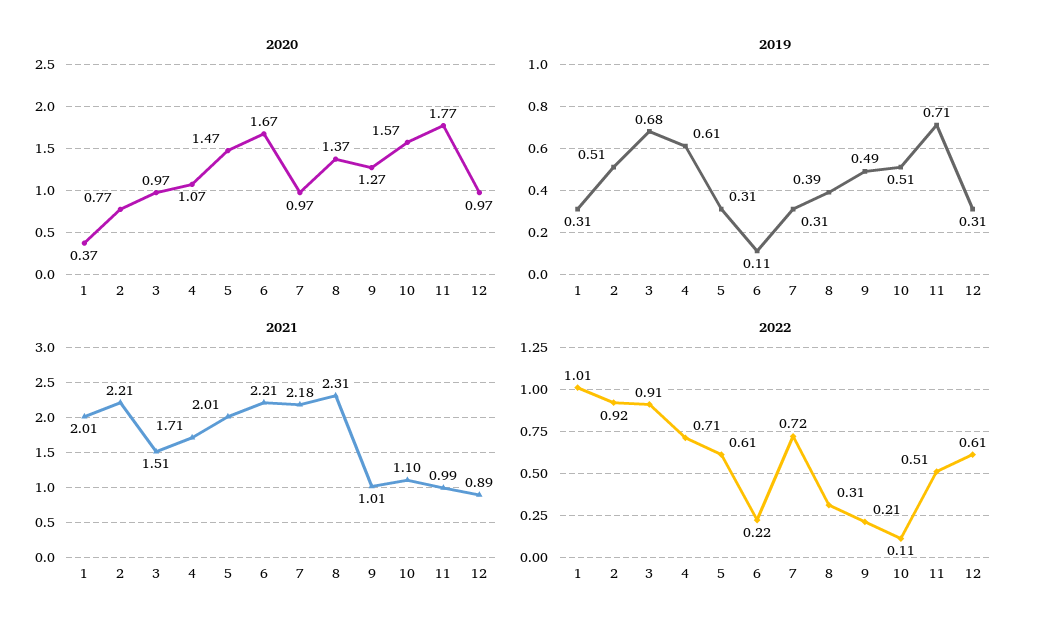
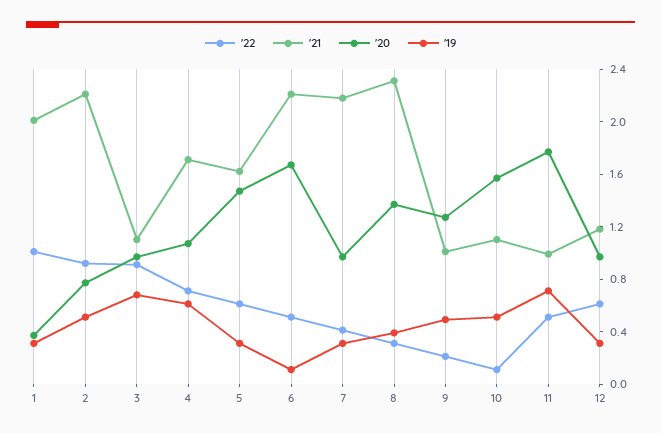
2021, 3: 1.51 -> 1.1
2021, 5: 2.01 -> 1.6
2021, 12: 0.89 -> 1.2
2022, 6: 0.22 -> 0.5
2022, 7: 0.72 -> 0.4

